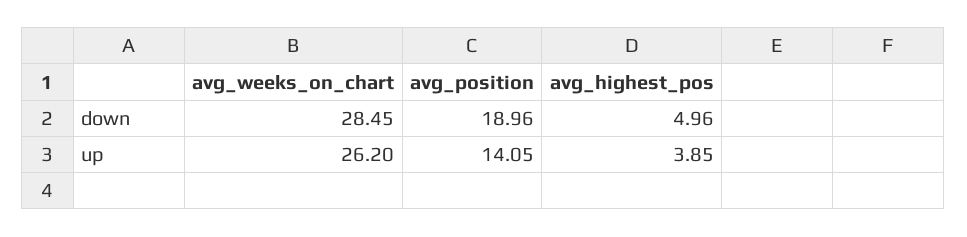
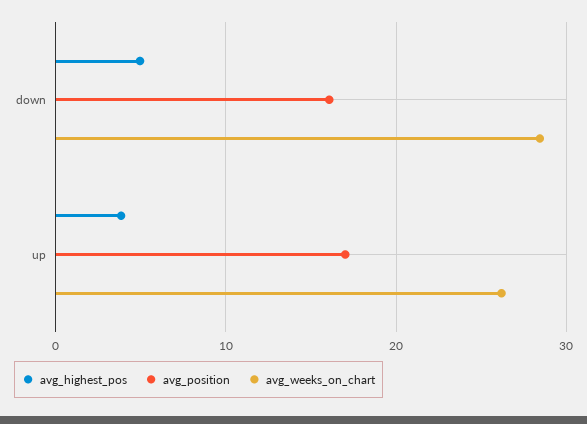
avg_position, down: 18.96 -> 16
avg_position, up: 14.05 -> 17

